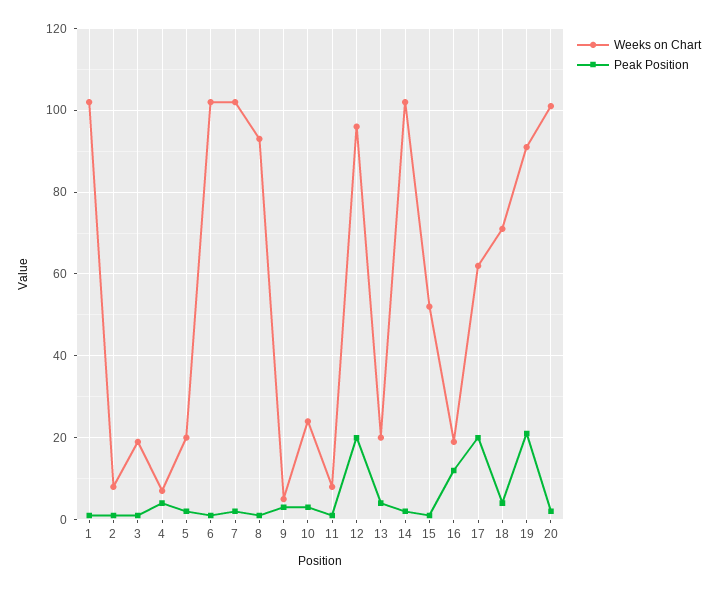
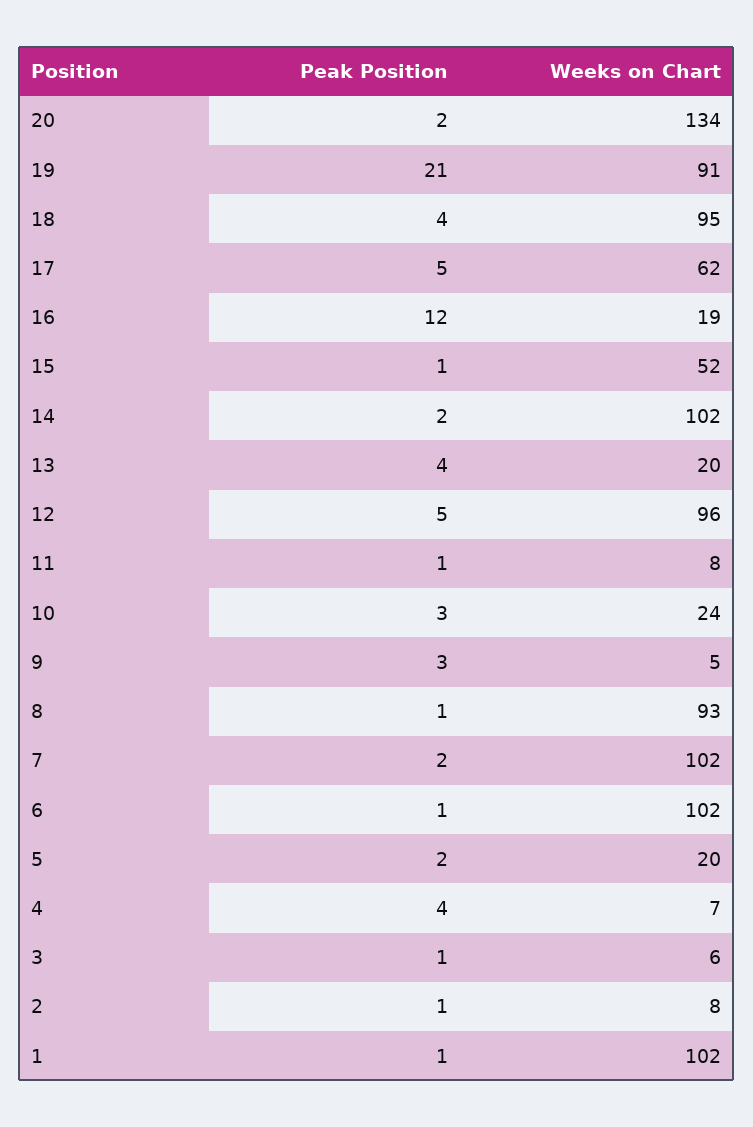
Weeks on Chart, 3: 20 -> 6
Peak Position, 12: 20 -> 5
Peak Position, 17: 20 -> 5
Weeks on Chart, 18: 70 -> 95
Weeks on Chart, 20: 100 -> 134

